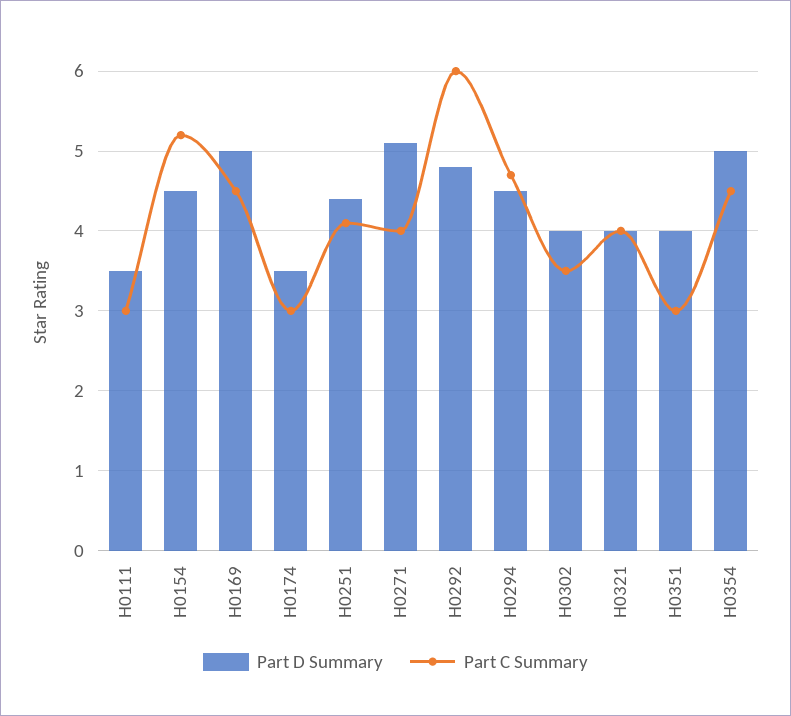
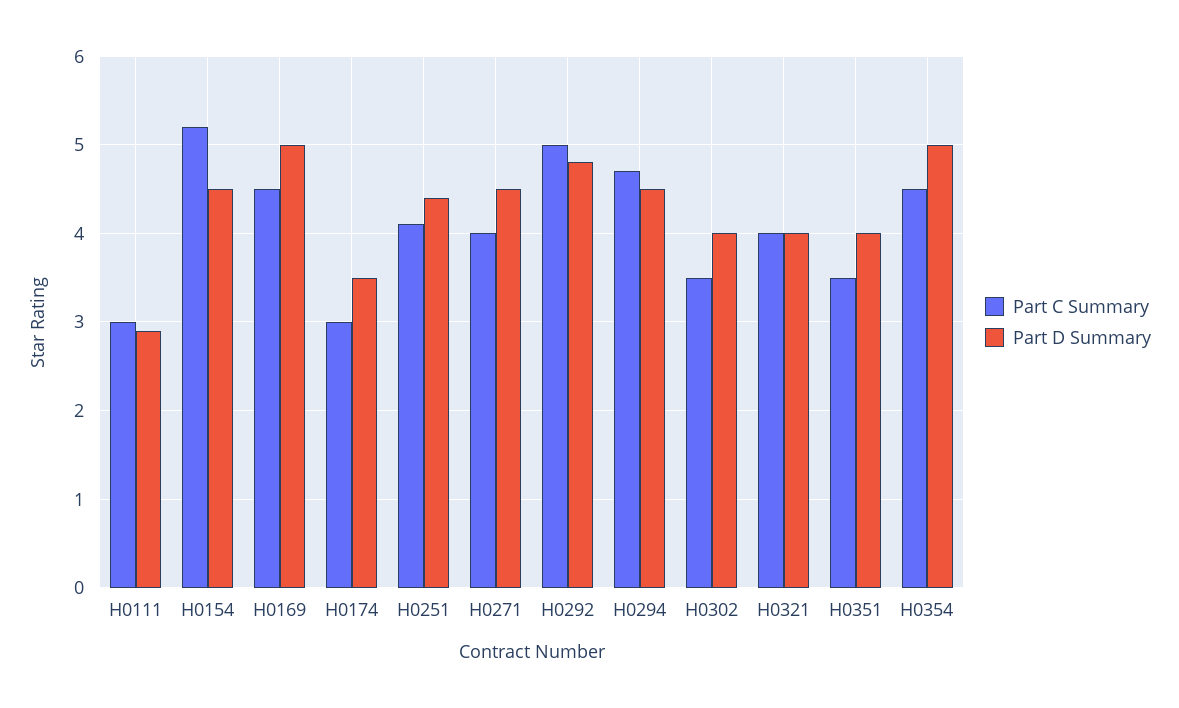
Part D Summary, H0111: 3.5 -> 2.9
Part D Summary, H0271: 5.1 -> 4.5
Part C Summary, H0292: 6 -> 5
Part C Summary, H0351: 3 -> 3.5

